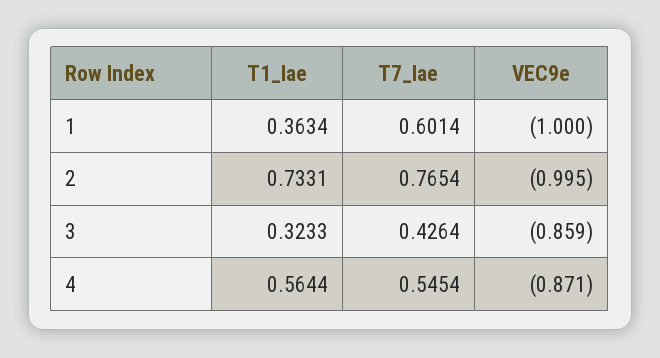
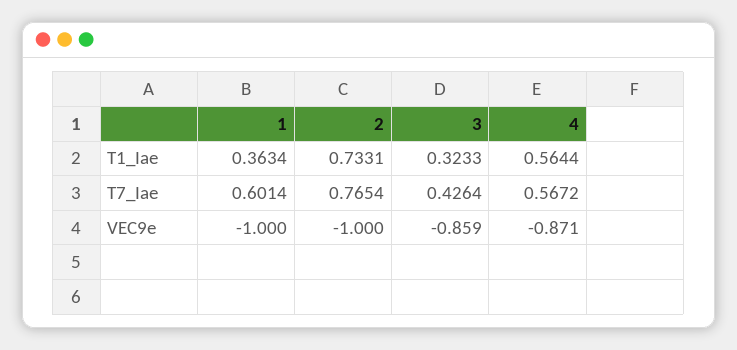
VEC9e, 2: -0.995 -> -1
T7_Iae, 4: 0.5454 -> 0.5672

